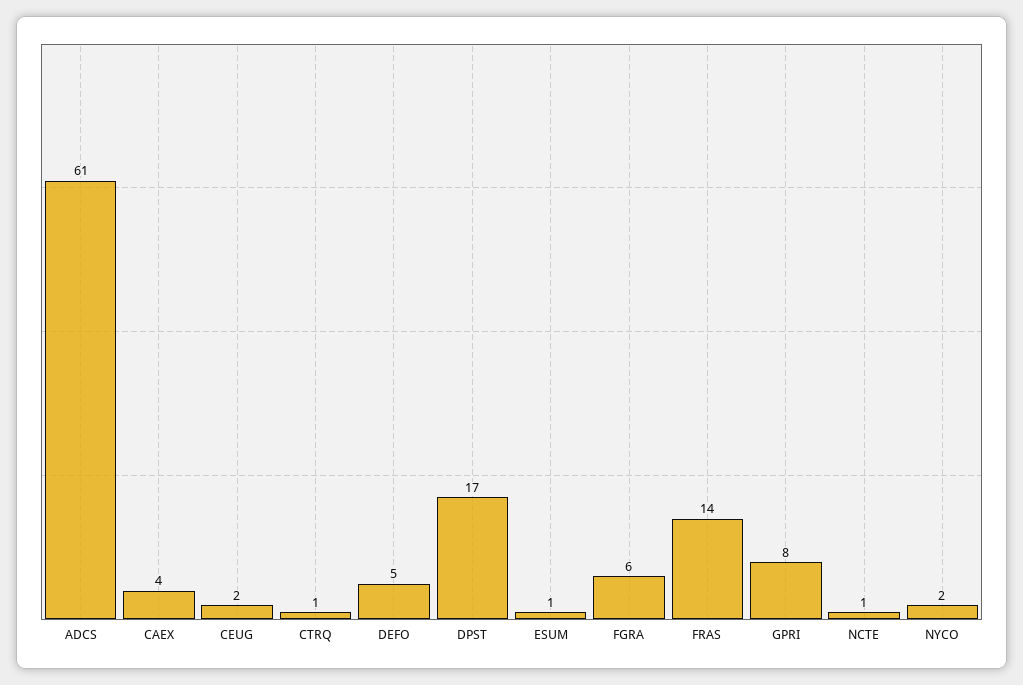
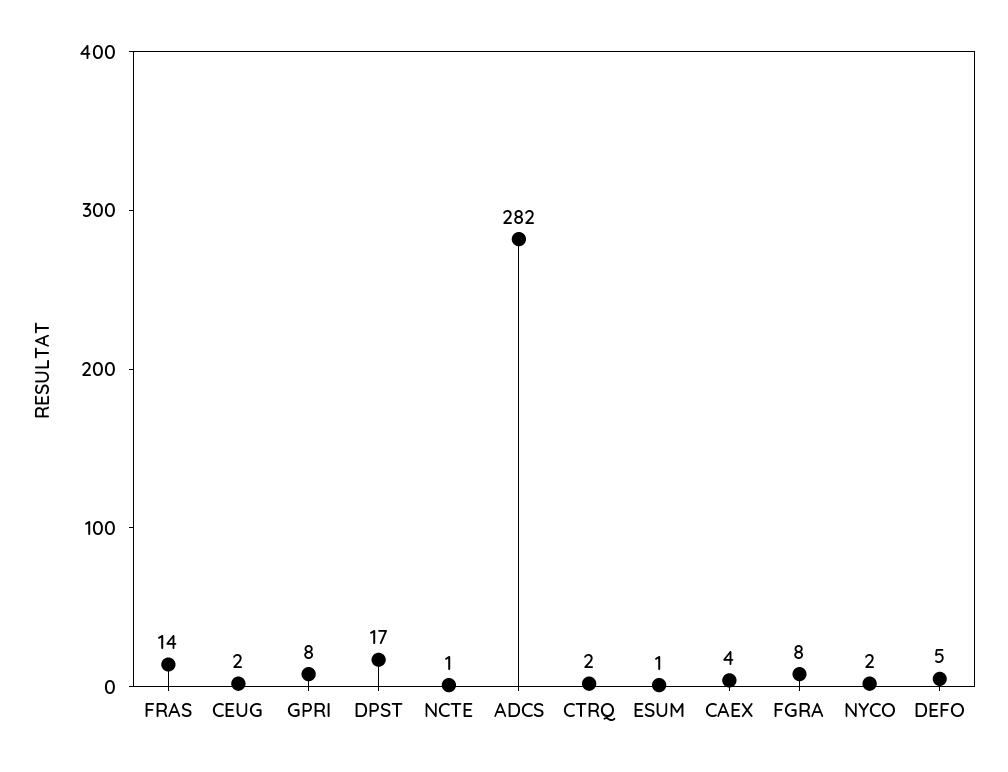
ADCS: 61 -> 282
CTRQ: 1 -> 2
FGRA: 6 -> 8

